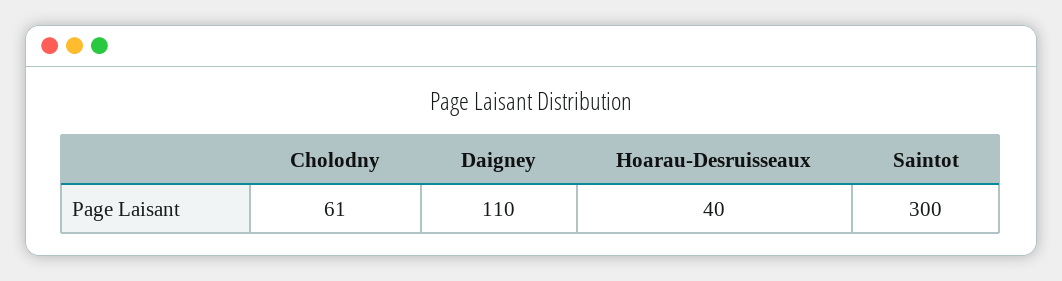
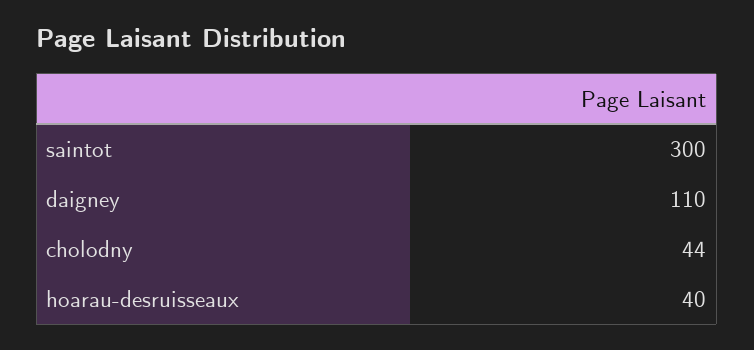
Cholodny: 61 -> 44

